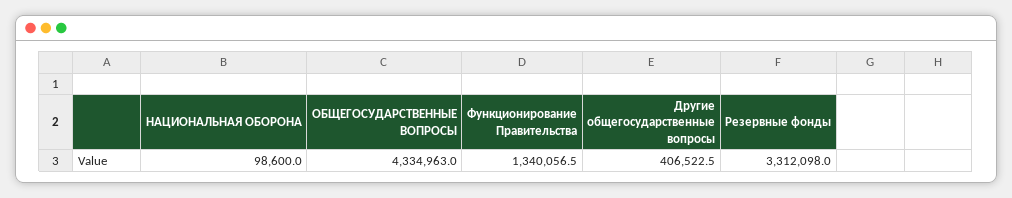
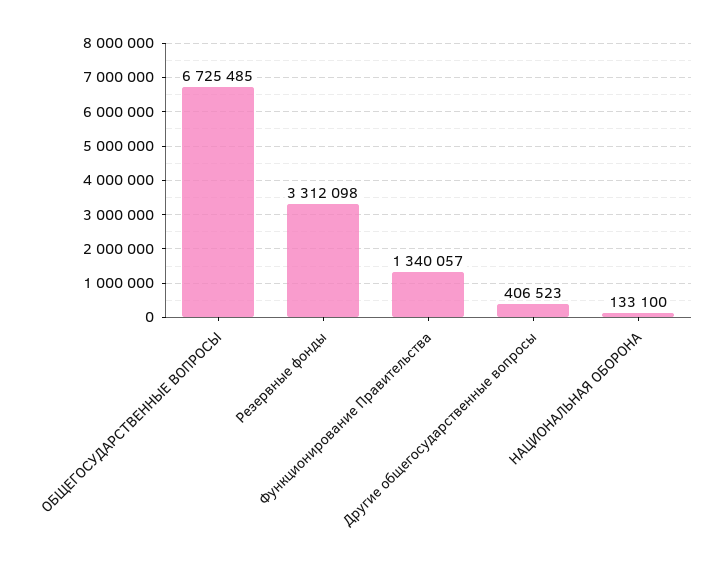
НАЦИОНАЛЬНАЯ ОБОРОНА: 98600 -> 133100
ОБЩЕГОСУДАРСТВЕННЫЕ ВОПРОСЫ: 4334963 -> 6725485

